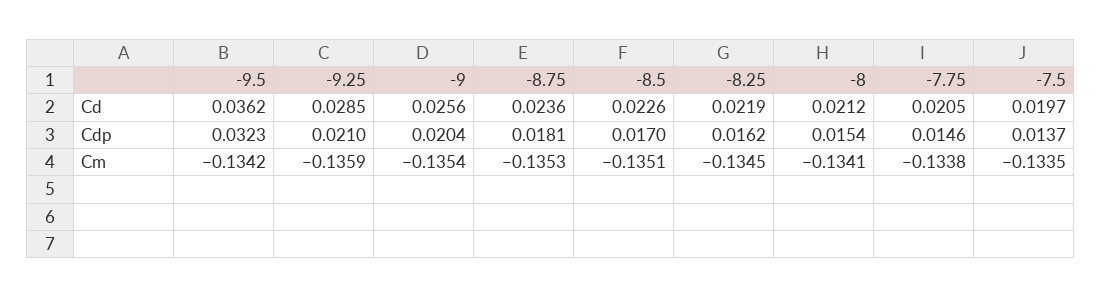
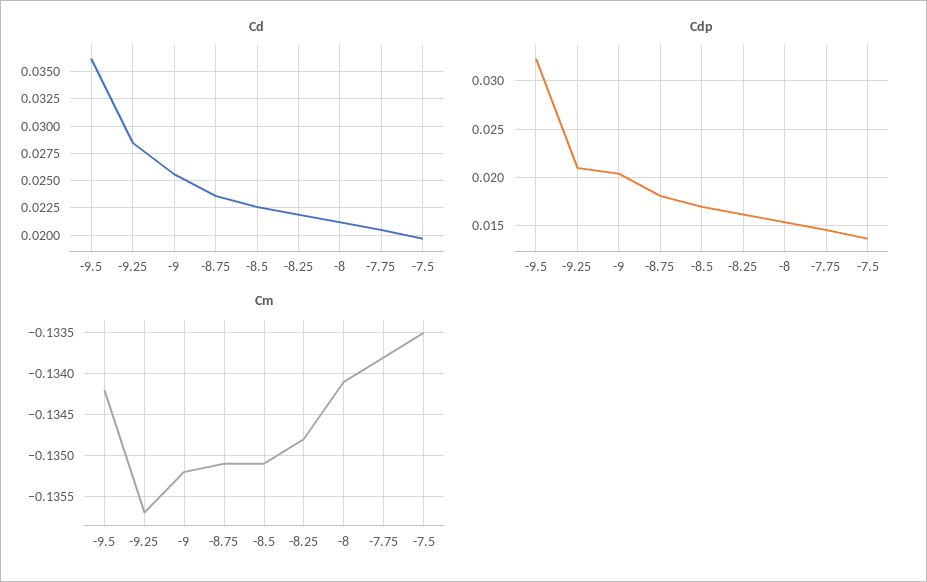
Cm, -9.25: -0.1359 -> -0.1357
Cm, -9: -0.1354 -> -0.1352
Cm, -8.75: -0.1353 -> -0.1351
Cm, -8.25: -0.1345 -> -0.1348

